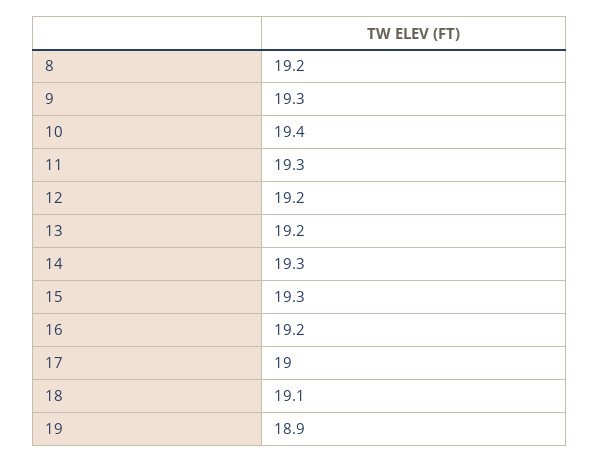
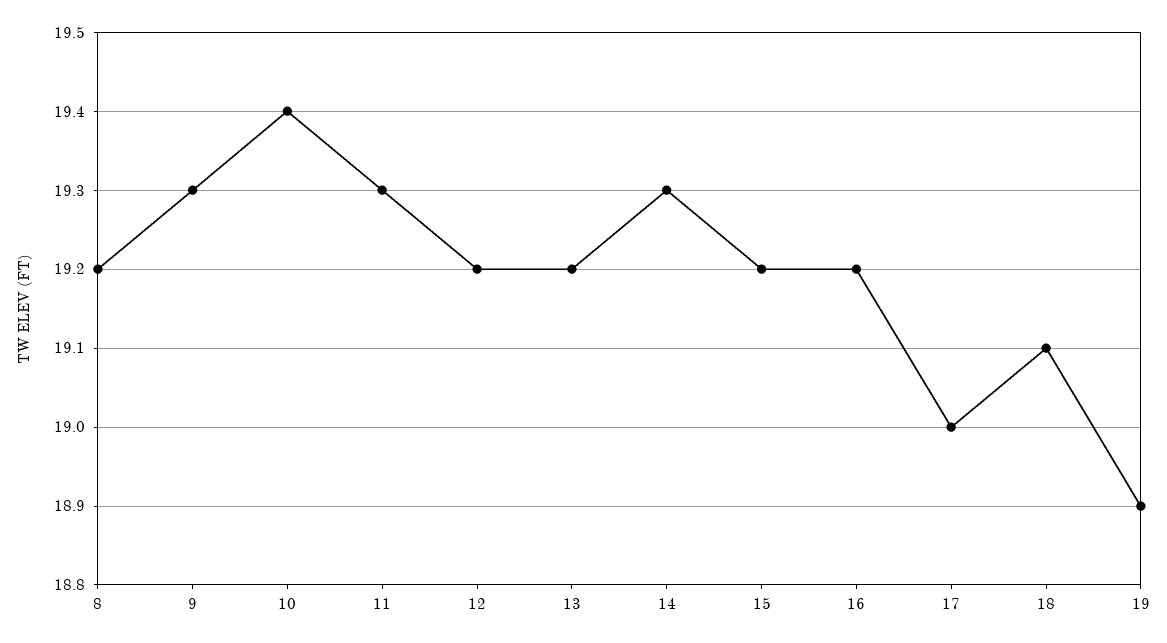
15: 19.3 -> 19.2

